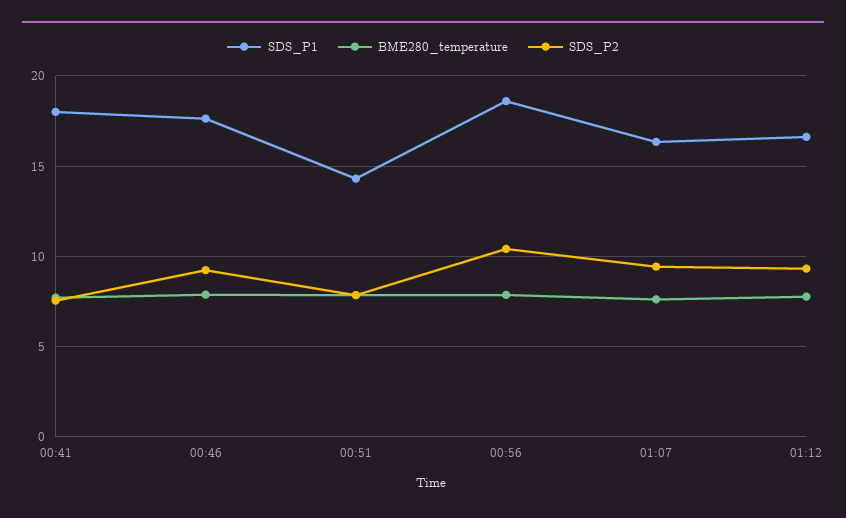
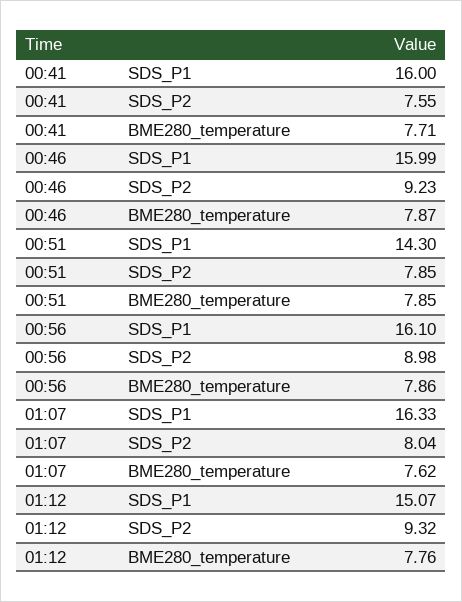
SDS_P1, 00:41: 18 -> 16
SDS_P1, 00:46: 17.5 -> 15.99
SDS_P1, 00:56: 18.5 -> 16.1
SDS_P2, 00:56: 10.5 -> 8.98
SDS_P2, 01:07: 9.5 -> 8.04
SDS_P1, 01:12: 16.5 -> 15.07

